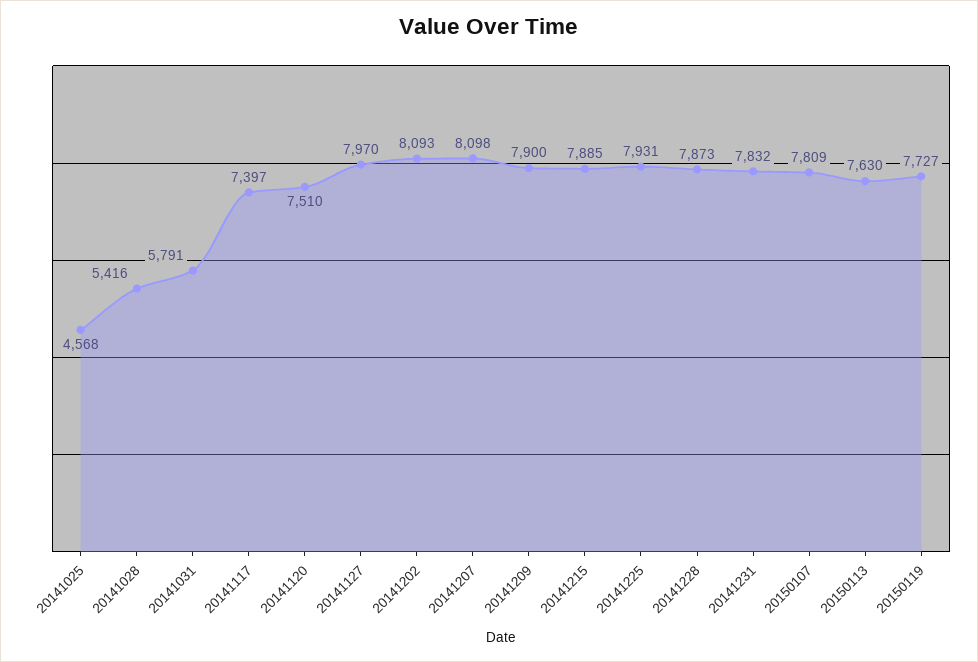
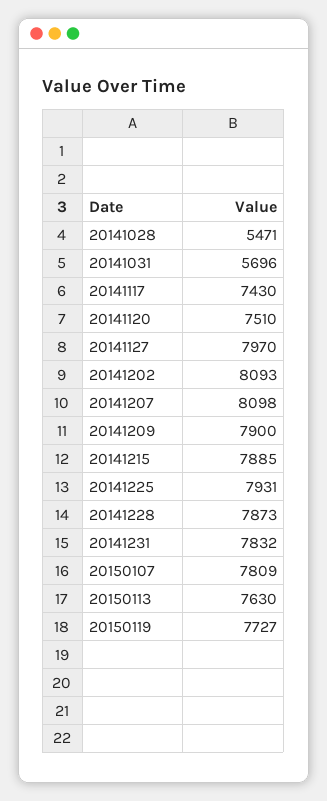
20141025: 4568 -> none
20141028: 5416 -> 5471
20141031: 5791 -> 5696
20141117: 7397 -> 7430

